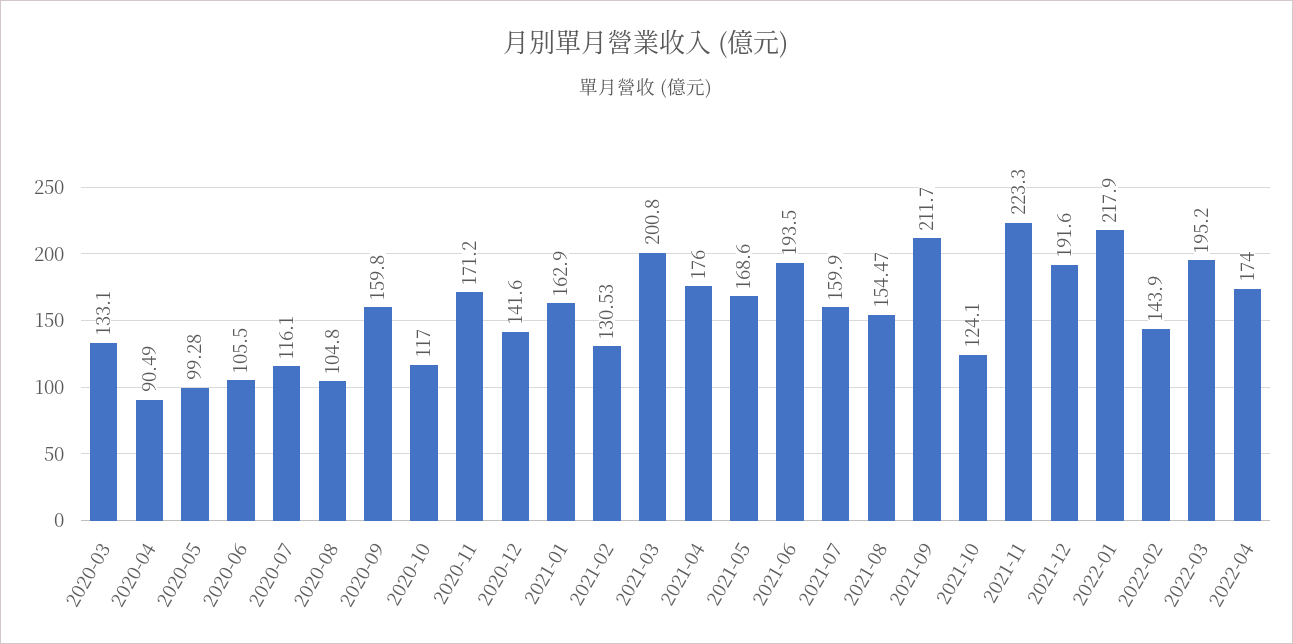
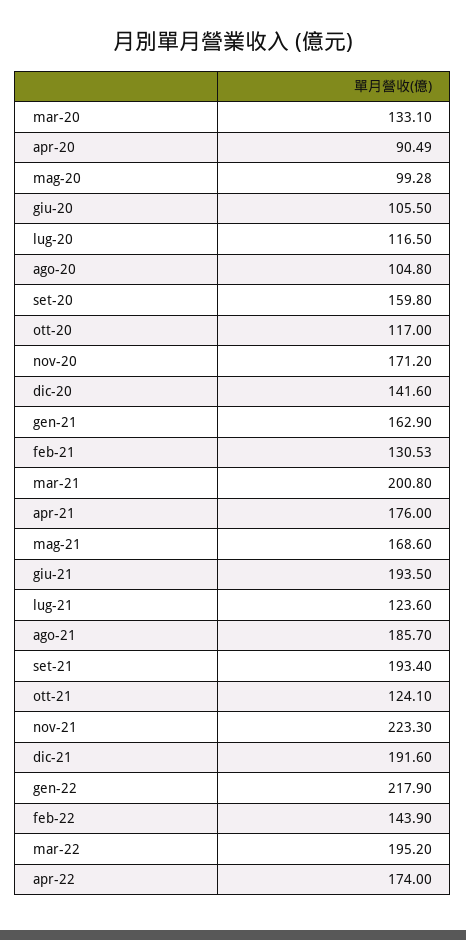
2020-07: 116.1 -> 116.5
2021-07: 159.9 -> 123.6
2021-08: 154.47 -> 185.7
2021-09: 211.7 -> 193.4

